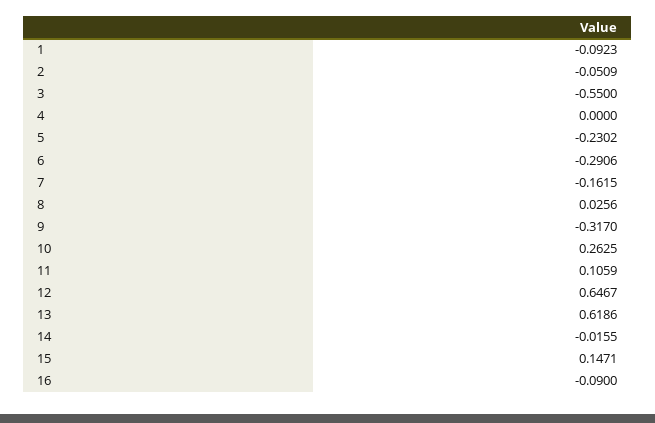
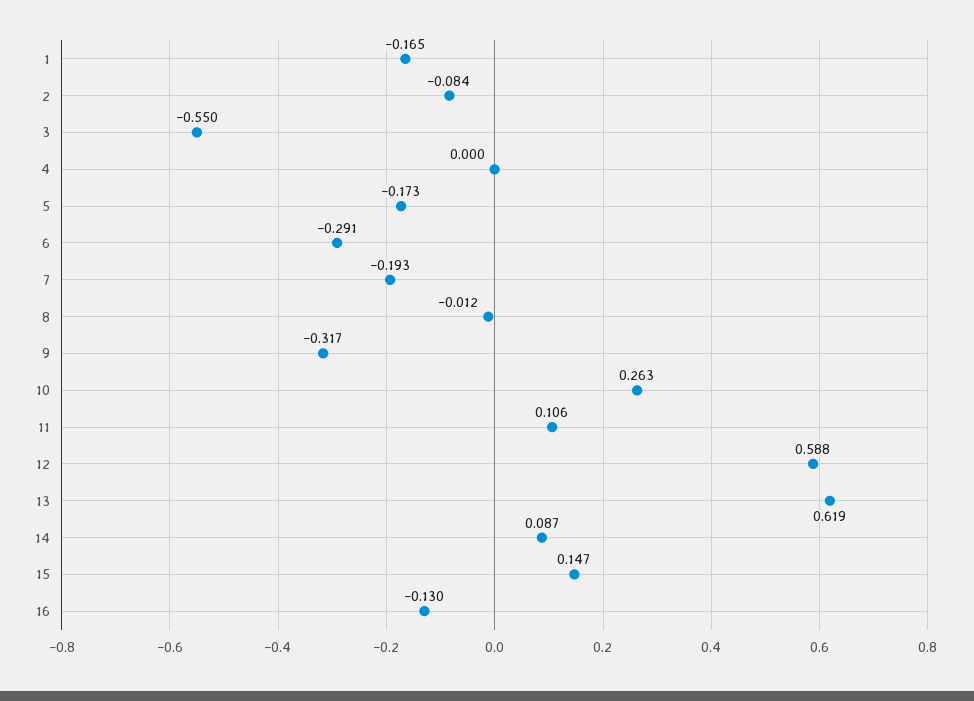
1: -0.0923 -> -0.165
2: -0.0509 -> -0.084
5: -0.2302 -> -0.173
7: -0.1615 -> -0.193
8: 0.0256 -> -0.012
12: 0.6467 -> 0.588
14: -0.0155 -> 0.087
16: -0.09 -> -0.13

